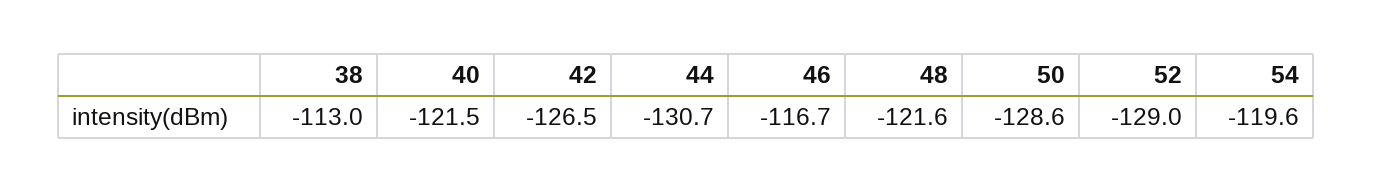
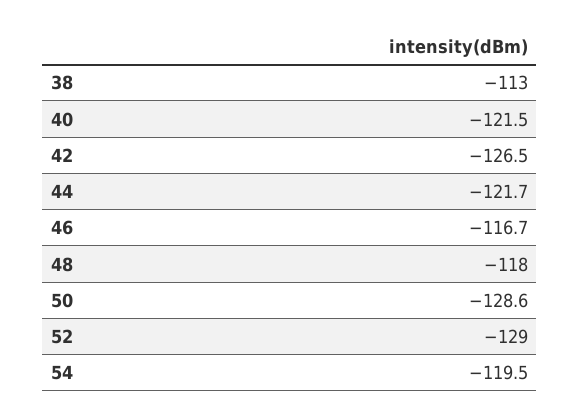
44: -130.7 -> -121.7
48: -121.6 -> -118
54: -119.6 -> -119.5

